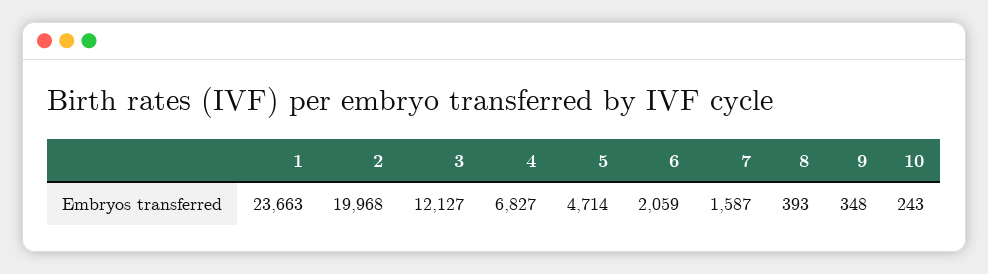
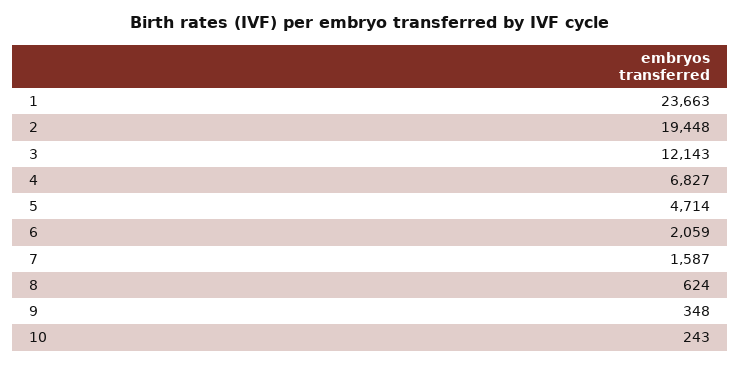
2: 19968 -> 19448
3: 12127 -> 12143
8: 393 -> 624

